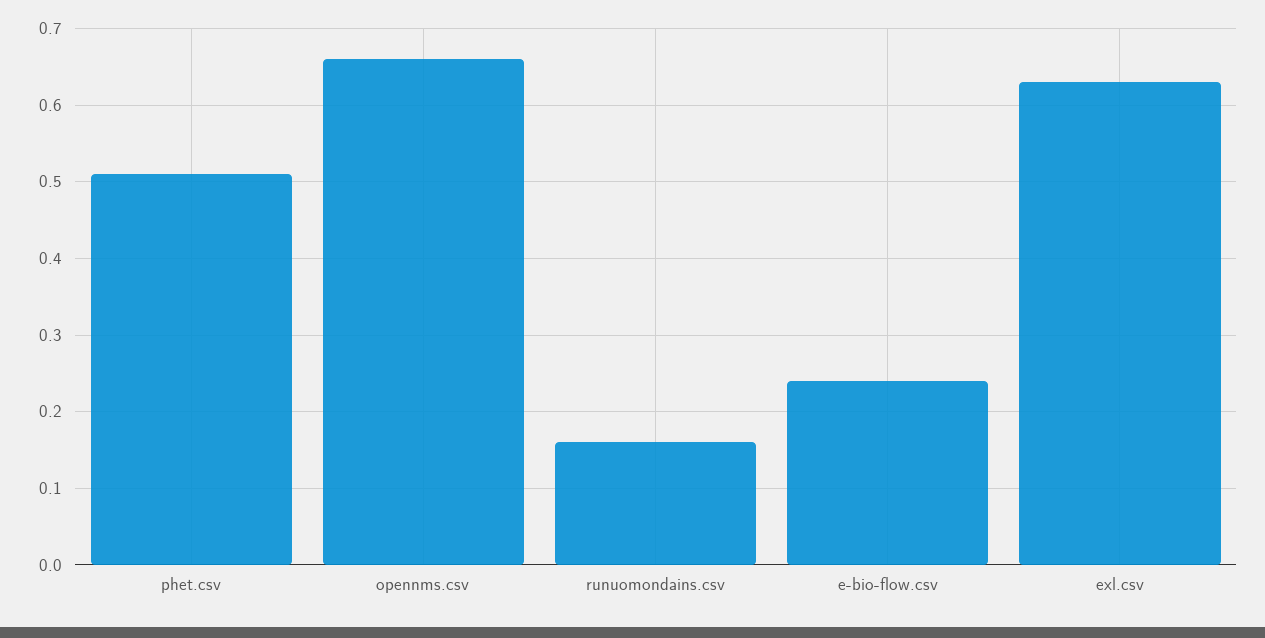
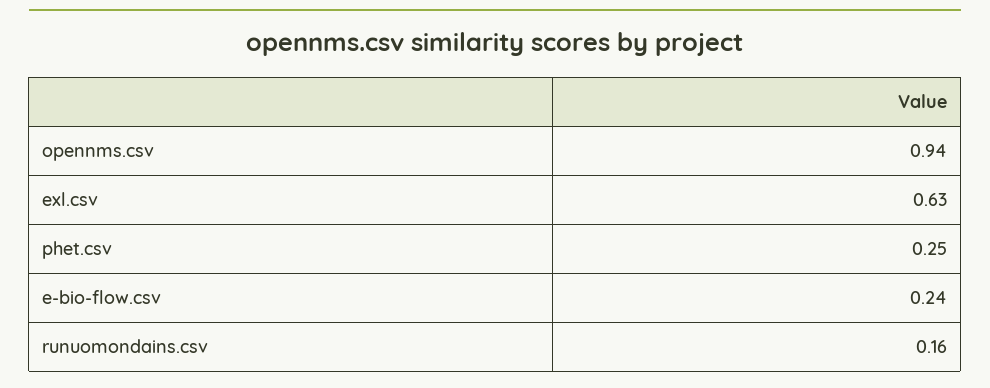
phet.csv: 0.51 -> 0.25
opennms.csv: 0.66 -> 0.94

